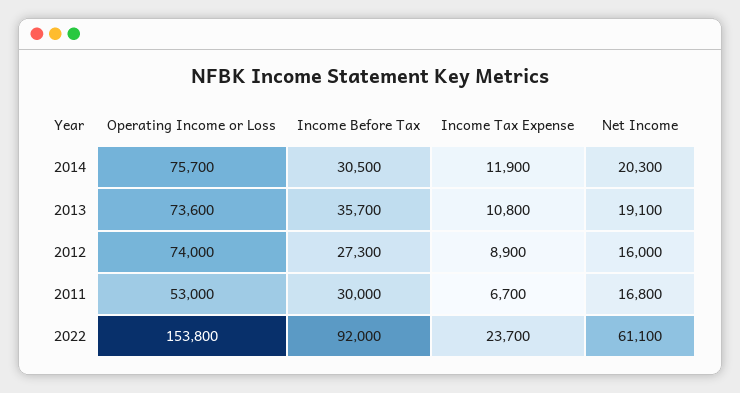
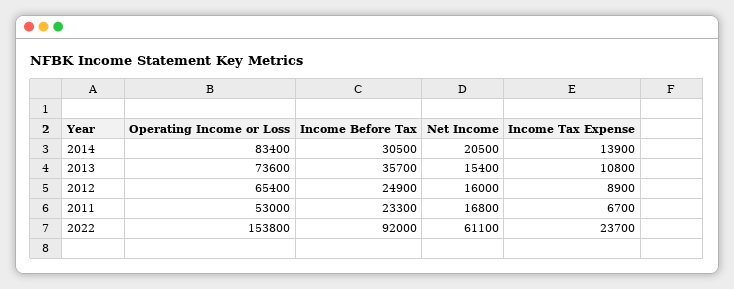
Operating Income or Loss, 2014: 75700 -> 83400
Income Tax Expense, 2014: 11900 -> 13900
Net Income, 2014: 20300 -> 20500
Net Income, 2013: 19100 -> 15400
Operating Income or Loss, 2012: 74000 -> 65400
Income Before Tax, 2012: 27300 -> 24900
Income Before Tax, 2011: 30000 -> 23300

